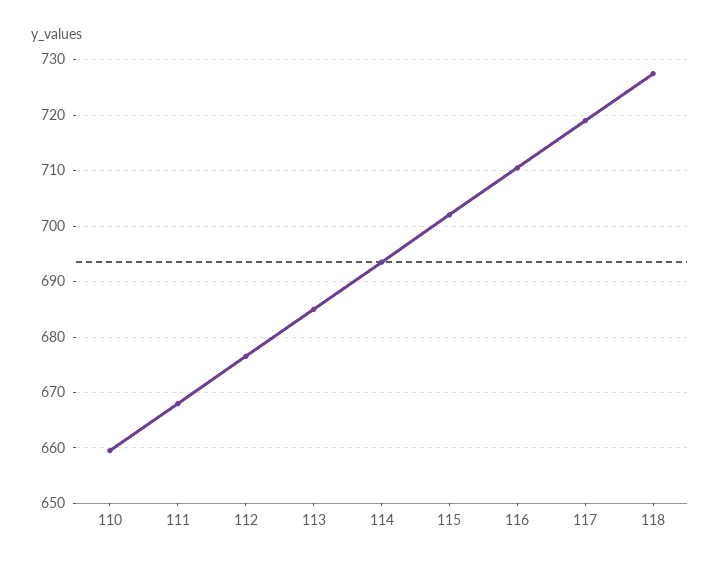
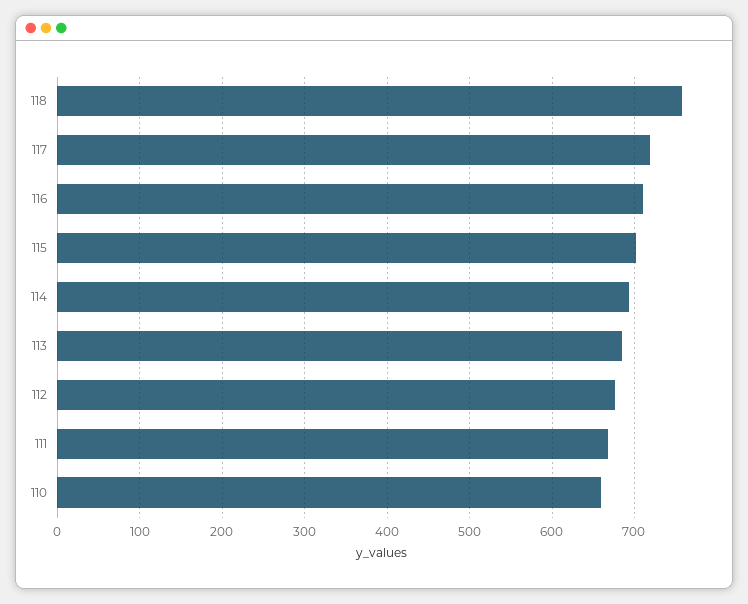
118: 728 -> 760

